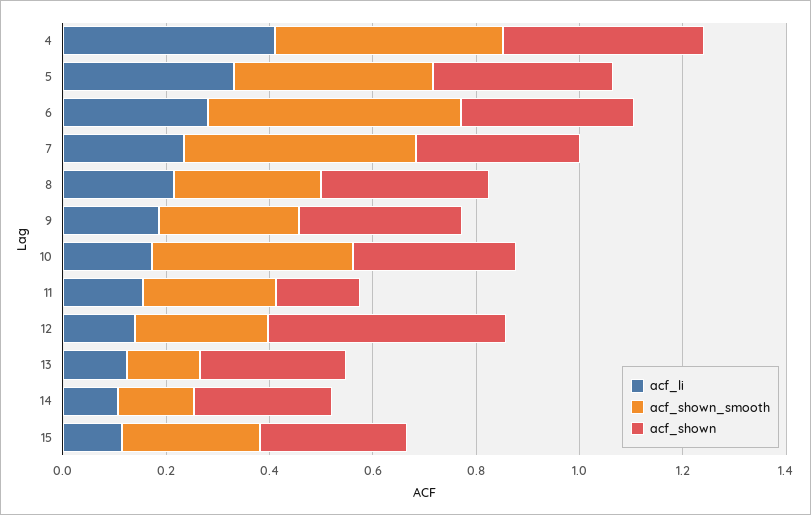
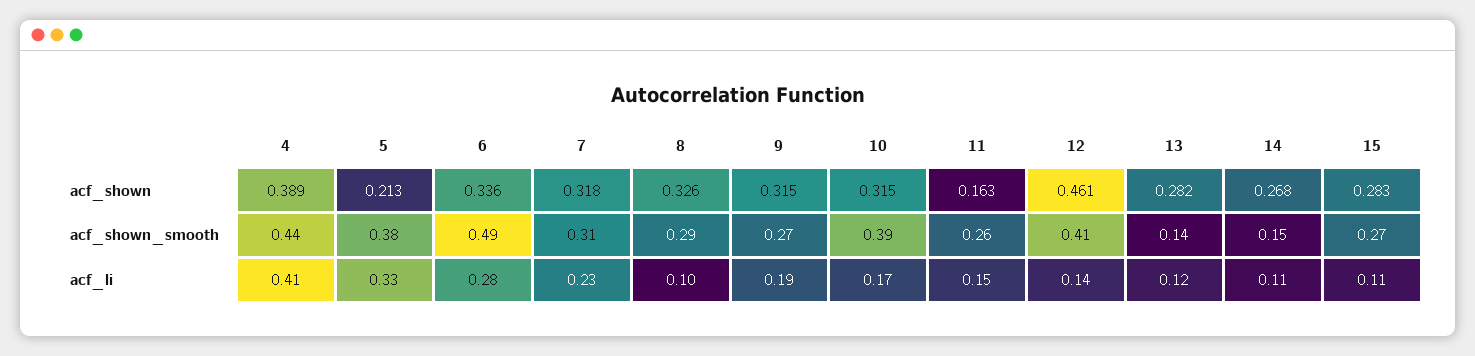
acf_shown, 5: 0.35 -> 0.213
acf_shown_smooth, 7: 0.45 -> 0.31
acf_li, 8: 0.2 -> 0.1
acf_shown_smooth, 12: 0.25 -> 0.41

